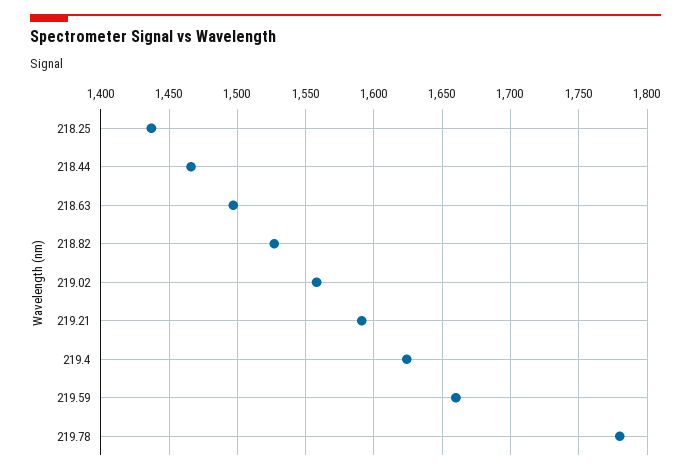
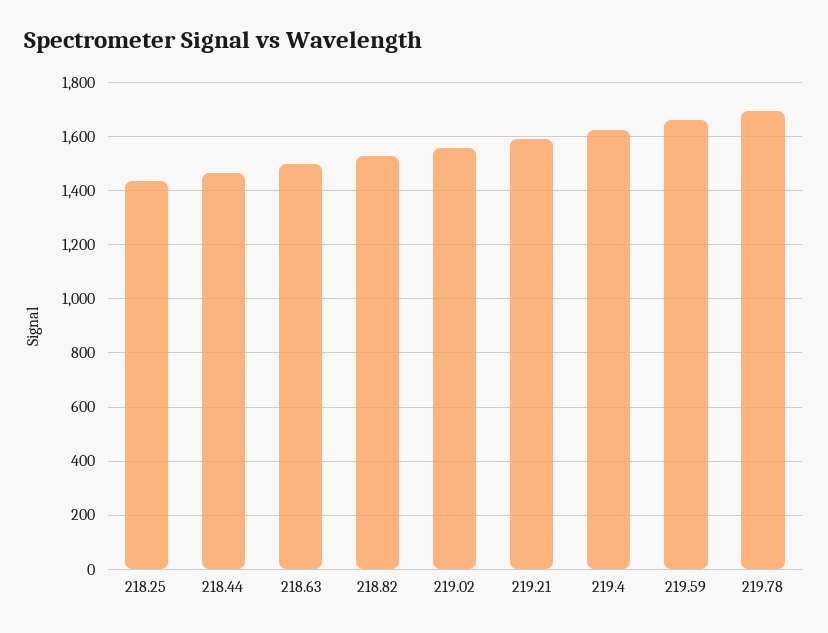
219.78: 1780 -> 1700

